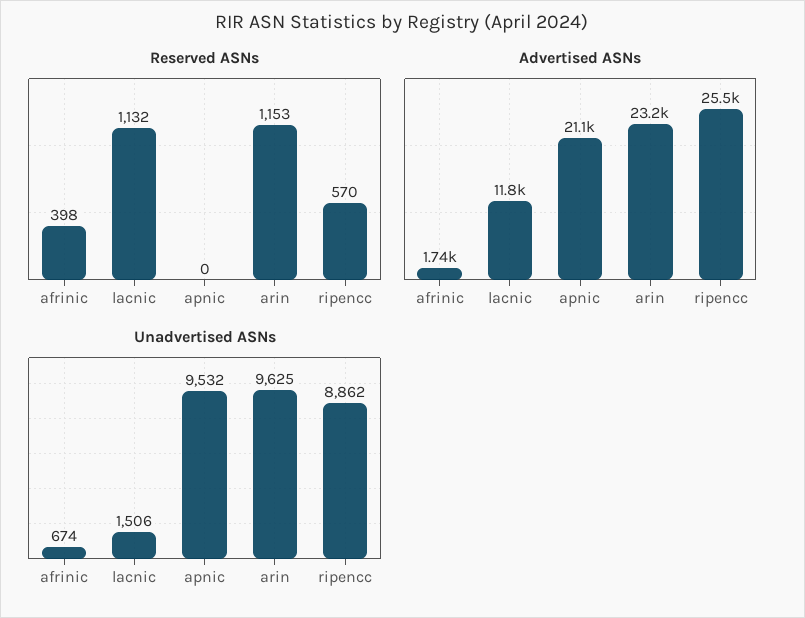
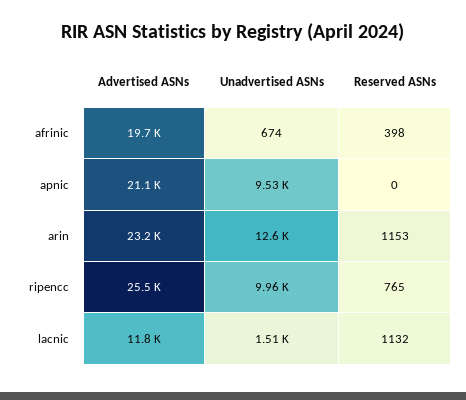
Reserved ASNs, ripencc: 570 -> 765
Advertised ASNs, afrinic: 1740 -> 19700
Unadvertised ASNs, arin: 9625 -> 12600
Unadvertised ASNs, ripencc: 8862 -> 9960

